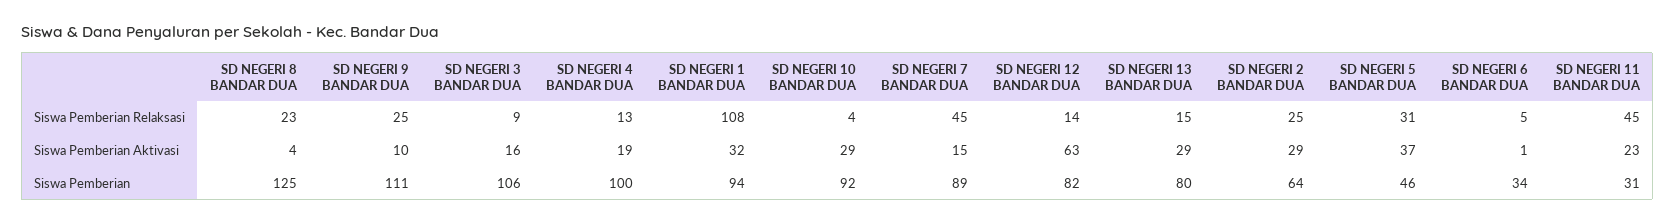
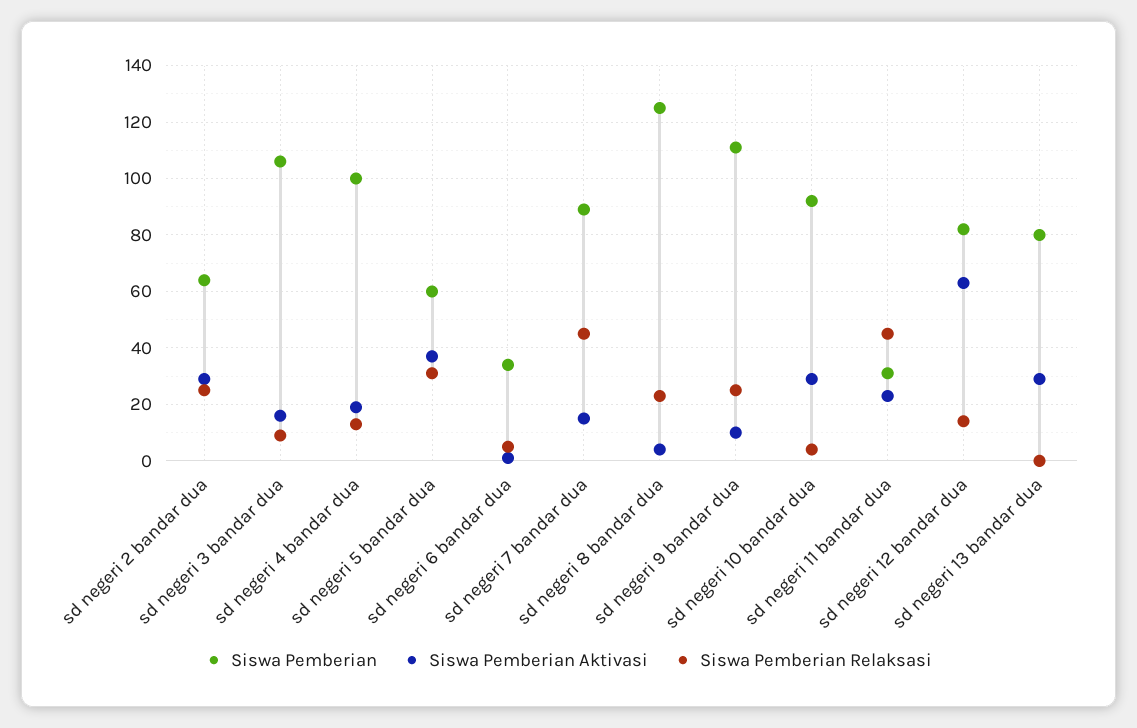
Siswa Pemberian Relaksasi, SD NEGERI 1 BANDAR DUA: 108 -> none
Siswa Pemberian Relaksasi, SD NEGERI 13 BANDAR DUA: 15 -> 0
Siswa Pemberian Aktivasi, SD NEGERI 1 BANDAR DUA: 32 -> none
Siswa Pemberian, SD NEGERI 1 BANDAR DUA: 94 -> none
Siswa Pemberian, SD NEGERI 5 BANDAR DUA: 46 -> 60

